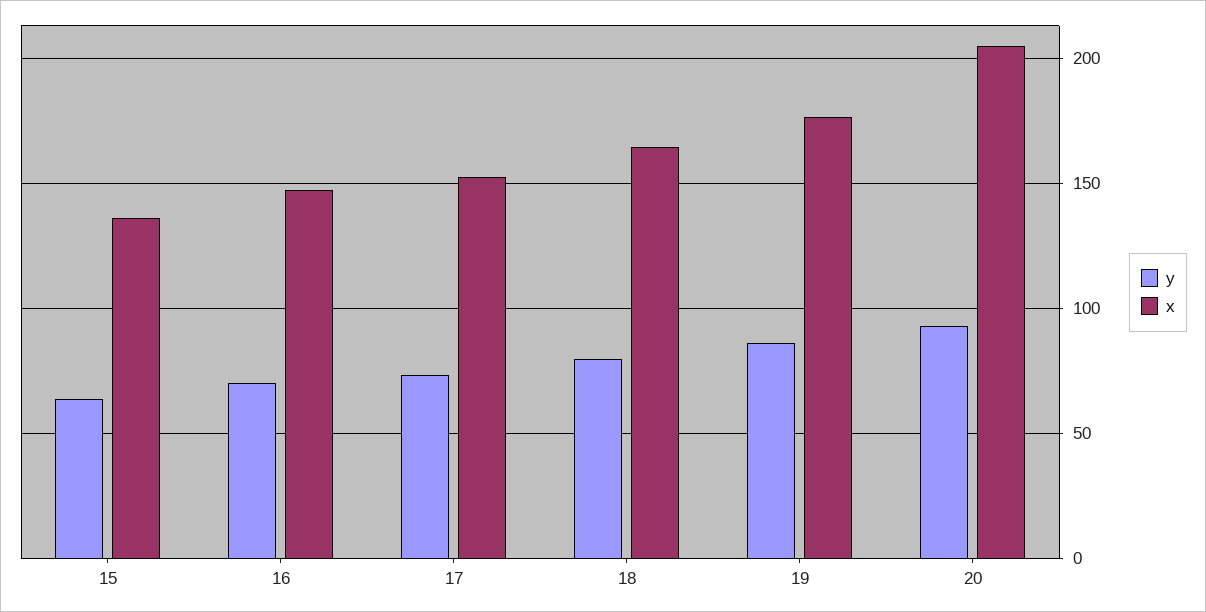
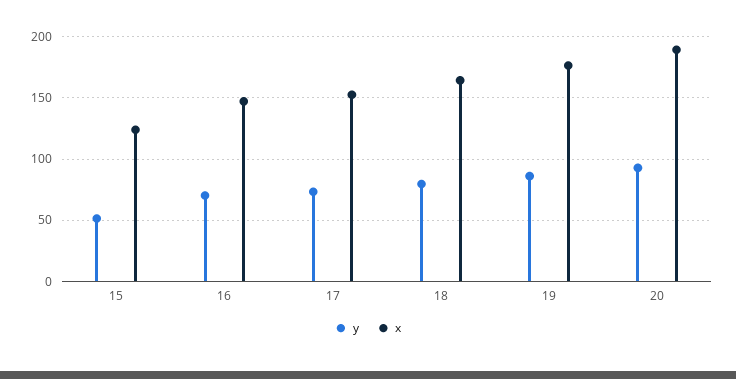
y, 15: 65 -> 50
x, 15: 135 -> 125
x, 20: 205 -> 190

